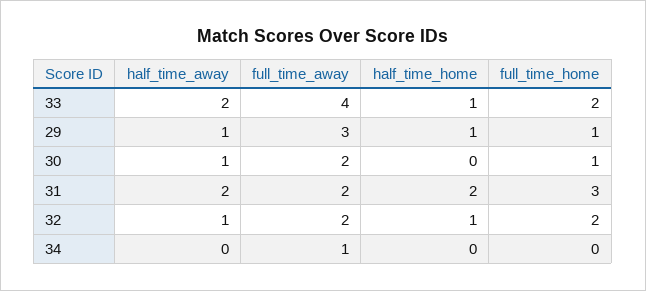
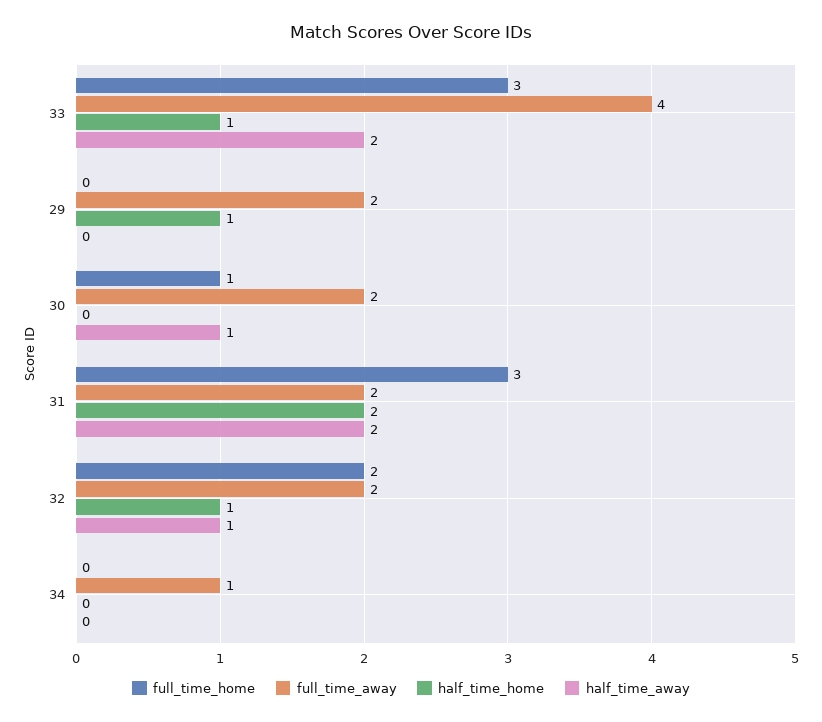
full_time_home, 33: 2 -> 3
half_time_away, 29: 1 -> 0
full_time_away, 29: 3 -> 2
full_time_home, 29: 1 -> 0

